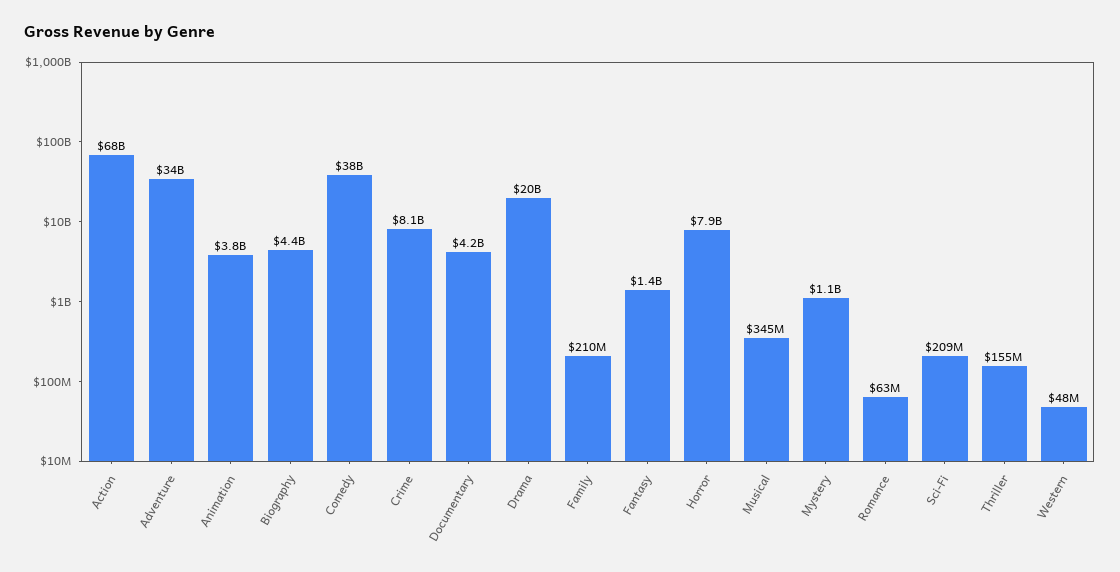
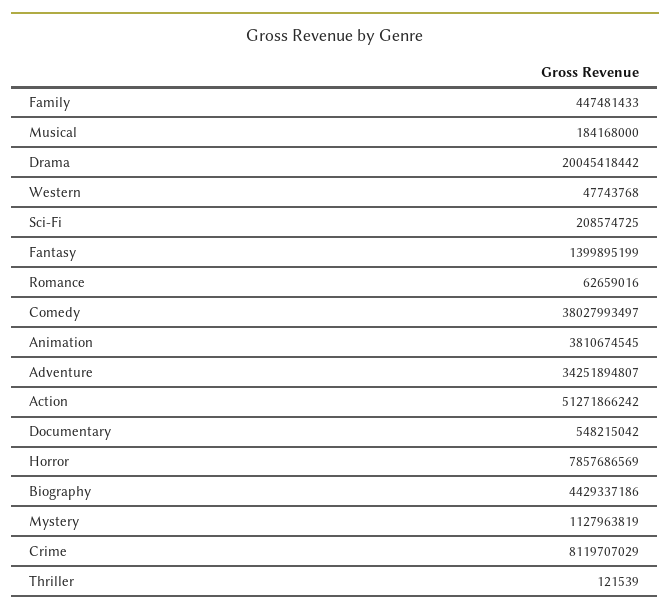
Action: 68000000000 -> 51271866242
Documentary: 4200000000 -> 548215042
Family: 210000000 -> 447481433
Musical: 345000000 -> 184168000
Thriller: 155000000 -> 121539

